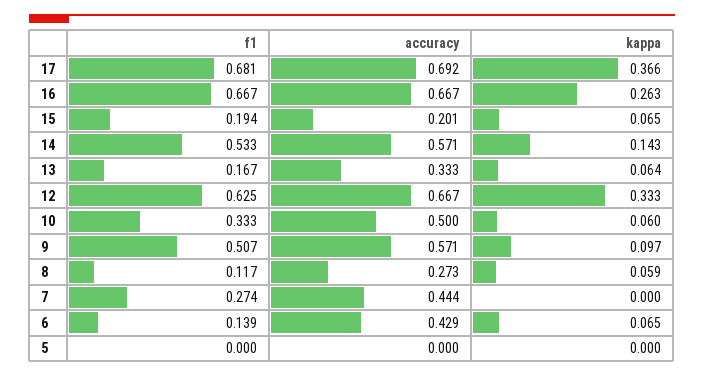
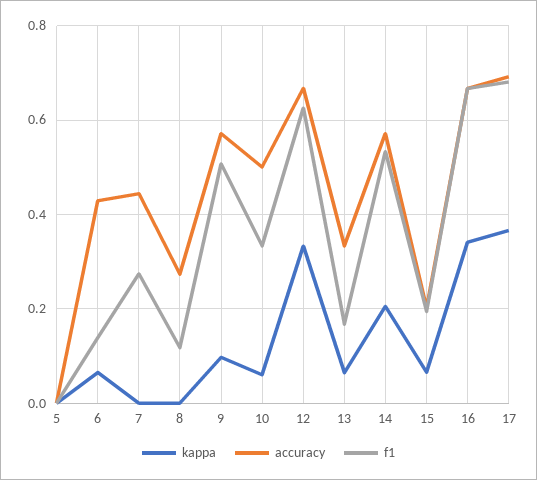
kappa, 16: 0.263 -> 0.34
kappa, 14: 0.143 -> 0.2
kappa, 8: 0.059 -> 0

